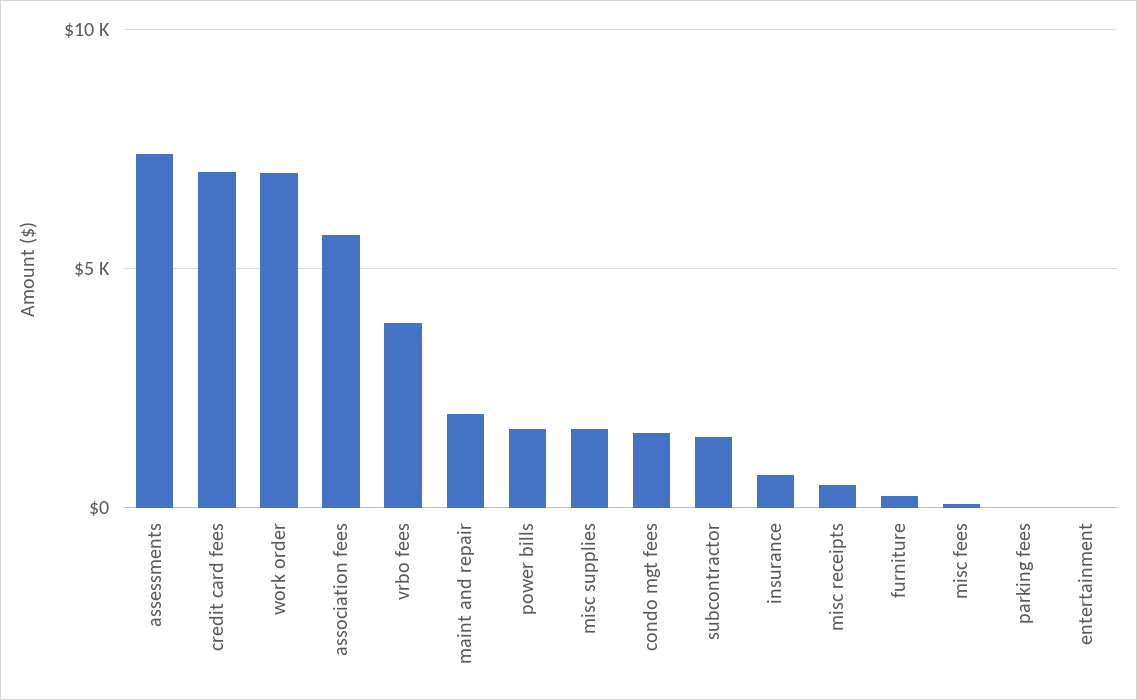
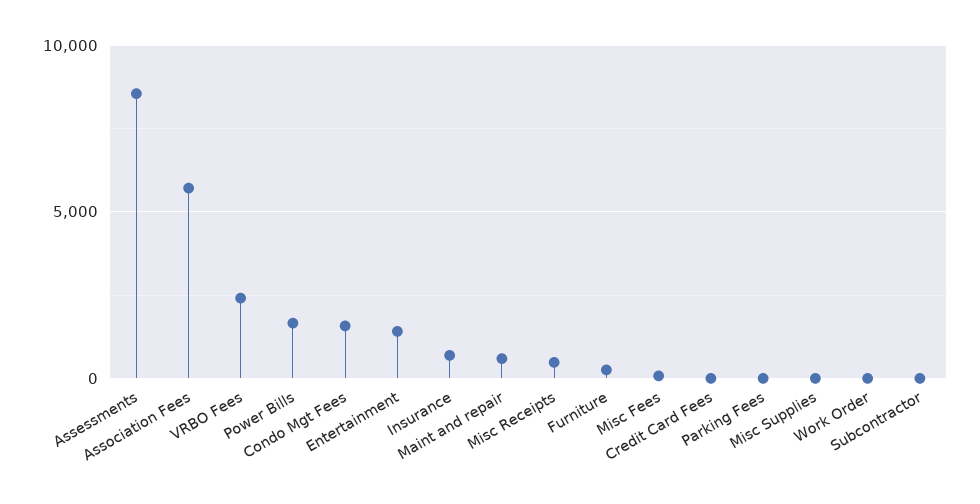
assessments: 7500 -> 8500
credit card fees: 7000 -> 0
work order: 7000 -> 0
vrbo fees: 4000 -> 2500
maint and repair: 2000 -> 500
misc supplies: 1500 -> 0
subcontractor: 1500 -> 0
entertainment: 0 -> 1500

